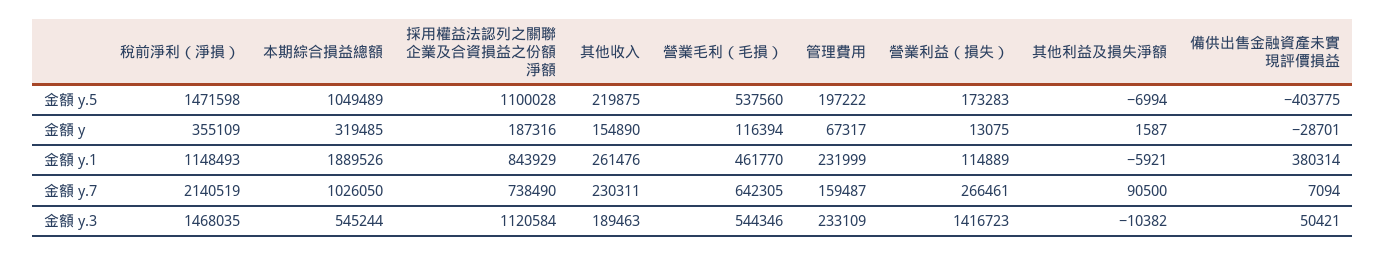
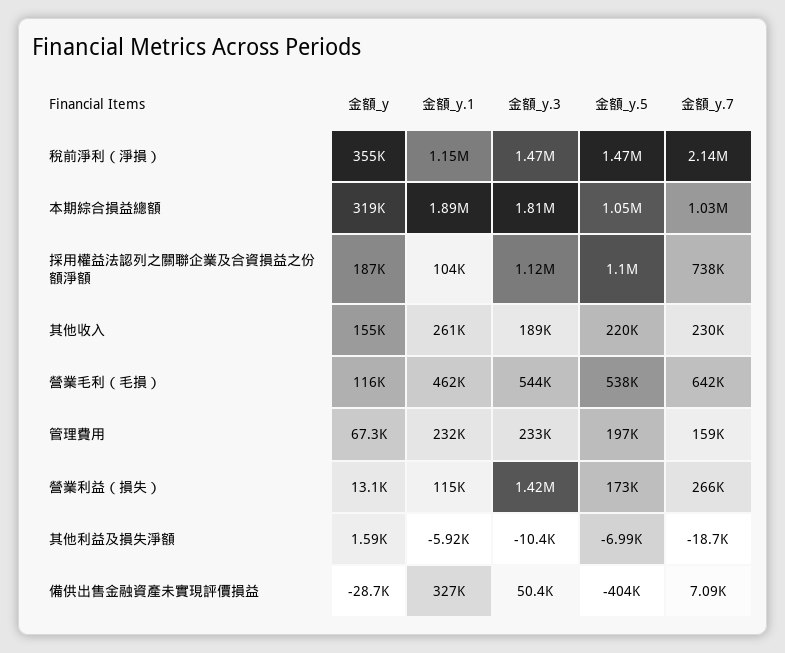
採用權益法認列之關聯企業及合資損益之份額淨額, 金額 y.1: 843929 -> 104000
備供出售金融資產未實現評價損益, 金額 y.1: 380314 -> 327000
其他利益及損失淨額, 金額 y.7: 90500 -> -18700
本期綜合損益總額, 金額 y.3: 545244 -> 1810000

